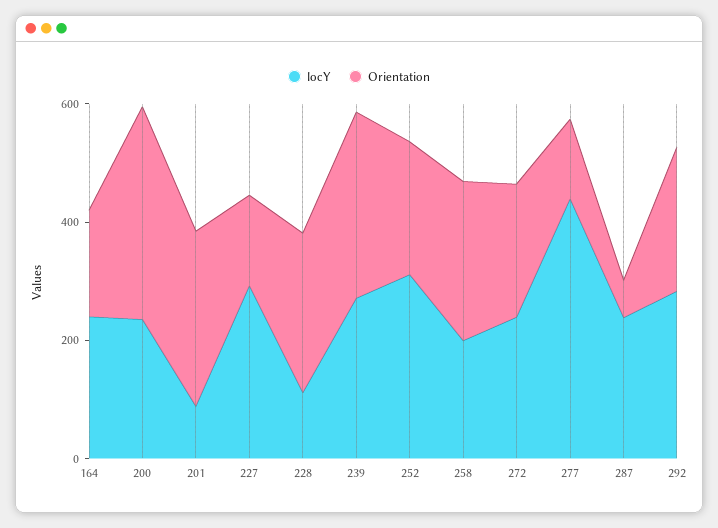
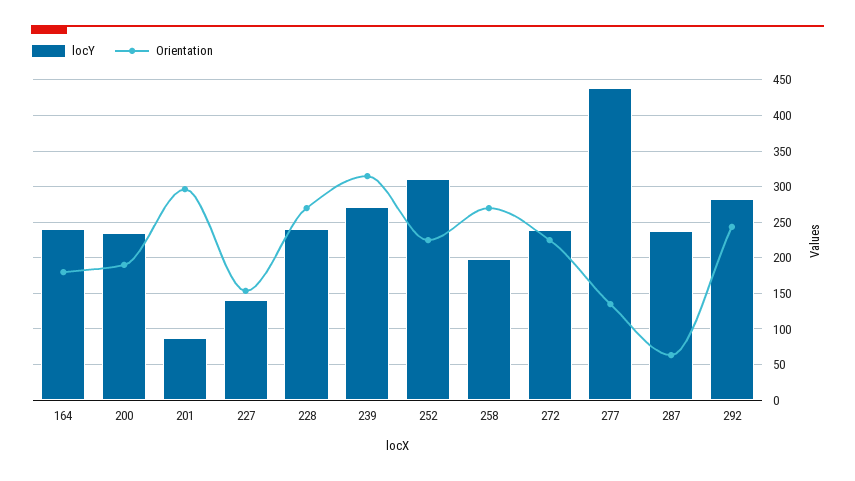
Orientation, 200: 350 -> 190
locY, 227: 300 -> 140
locY, 228: 100 -> 240

